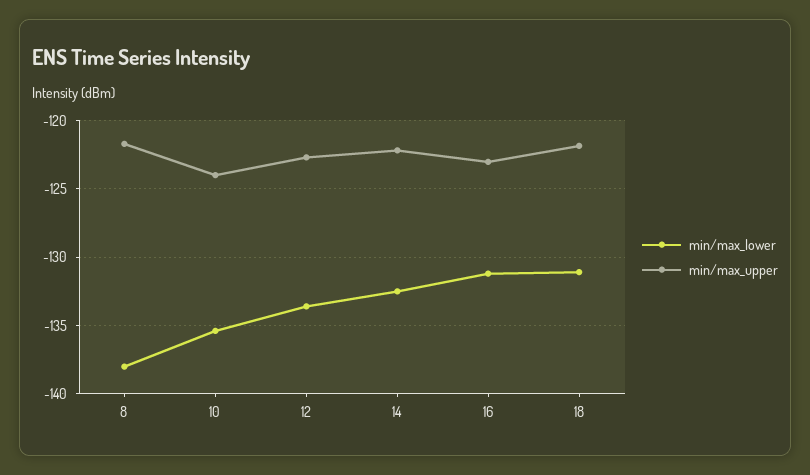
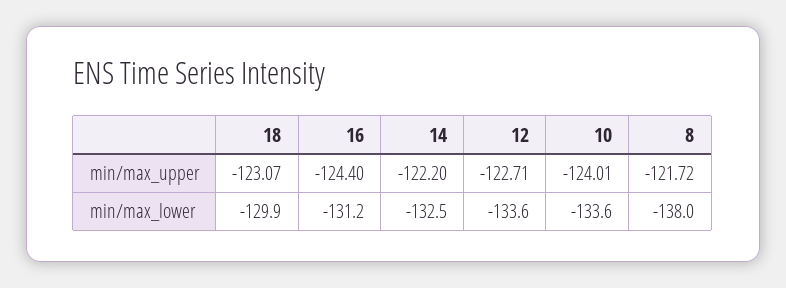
min/max_lower, 10: -135.5 -> -133.6
min/max_upper, 16: -123 -> -124.4
min/max_lower, 18: -131 -> -129.9
min/max_upper, 18: -122 -> -123.07

